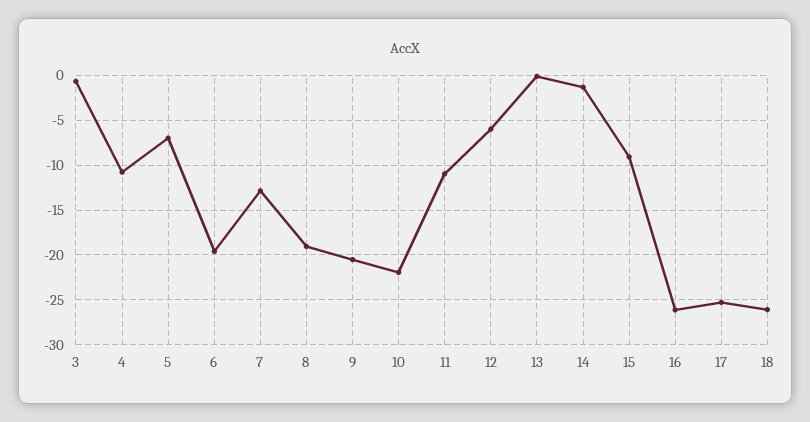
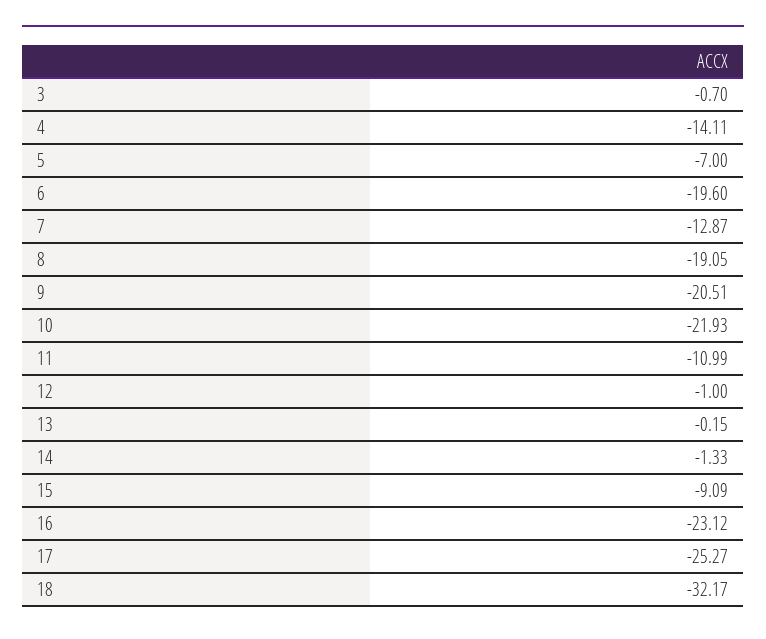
4: -11 -> -14.11
12: -6 -> -1
16: -26 -> -23.12
18: -26 -> -32.17

